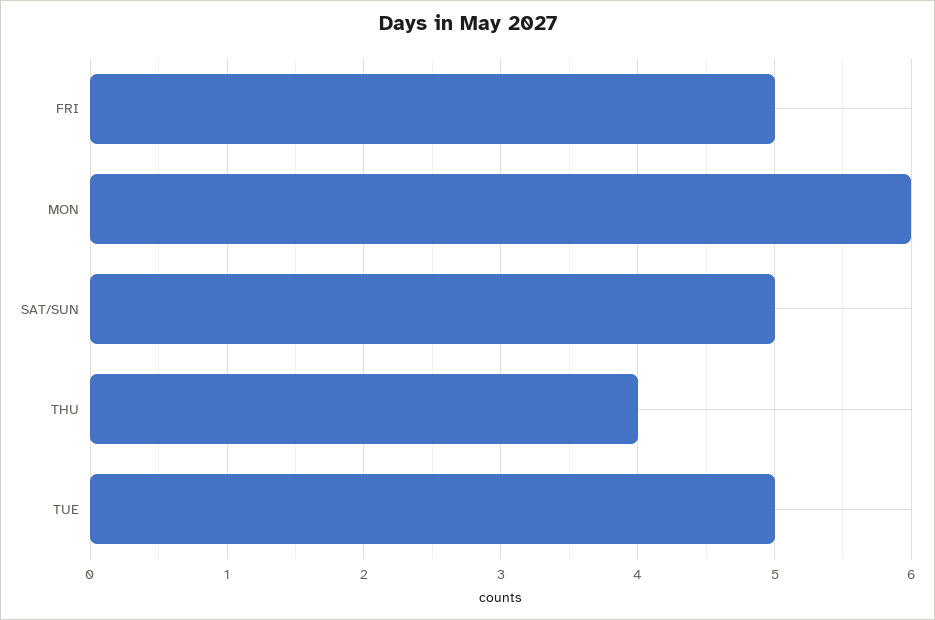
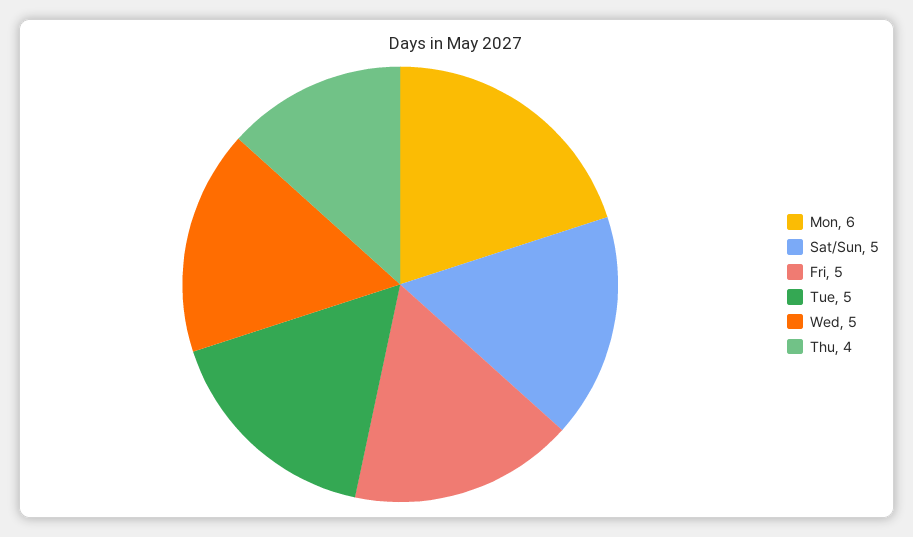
Wed: none -> 5

